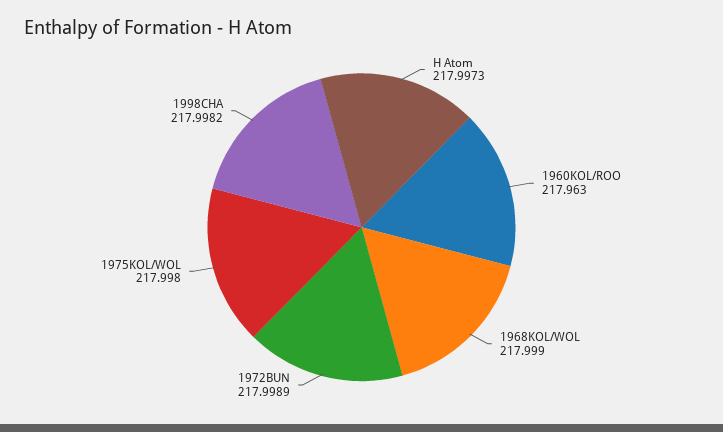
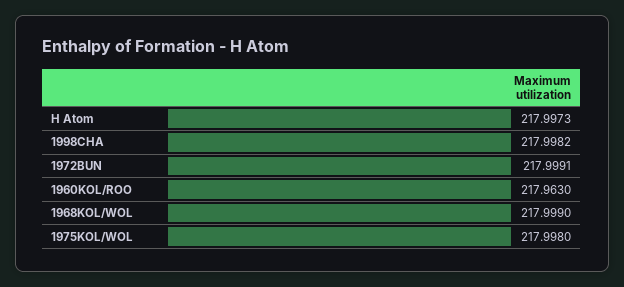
1972BUN: 217.9989 -> 217.9991

